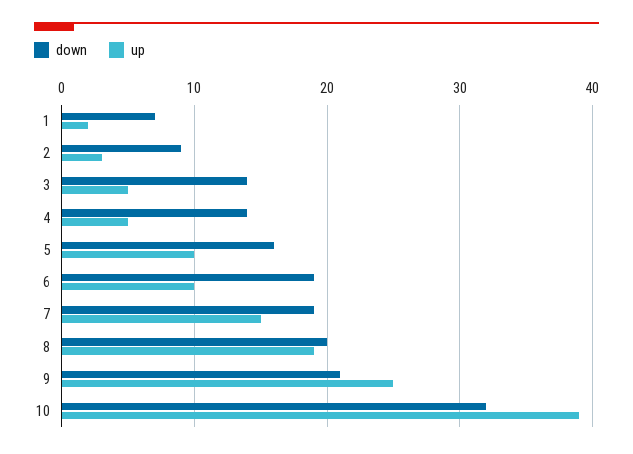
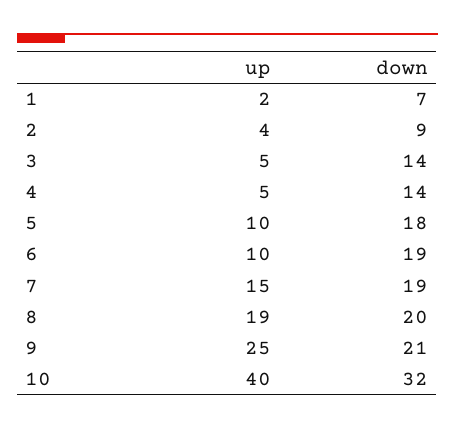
up, 2: 3 -> 4
down, 5: 16 -> 18
up, 10: 39 -> 40

